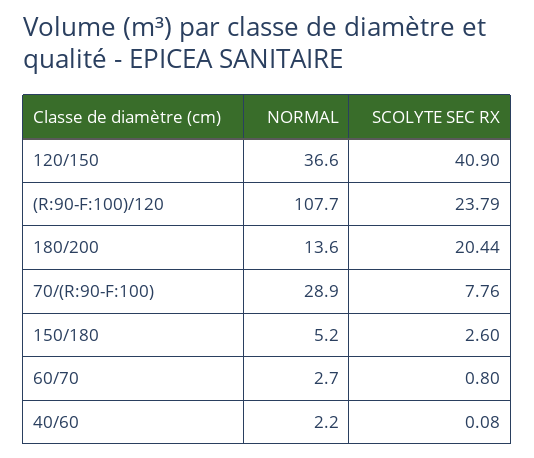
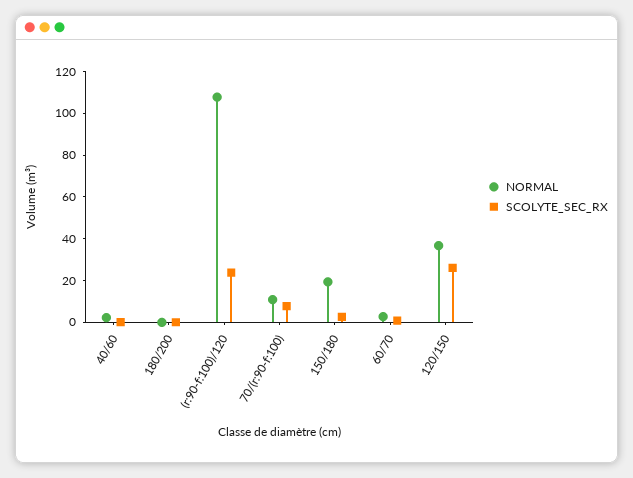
SCOLYTE SEC RX, 120/150: 40.9 -> 25
NORMAL, 180/200: 13.6 -> 0
SCOLYTE SEC RX, 180/200: 20.44 -> 0
NORMAL, 70/(R:90-F:100): 28.9 -> 10
NORMAL, 150/180: 5.2 -> 20

